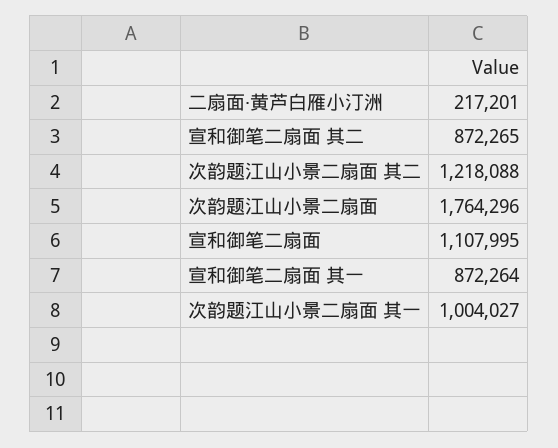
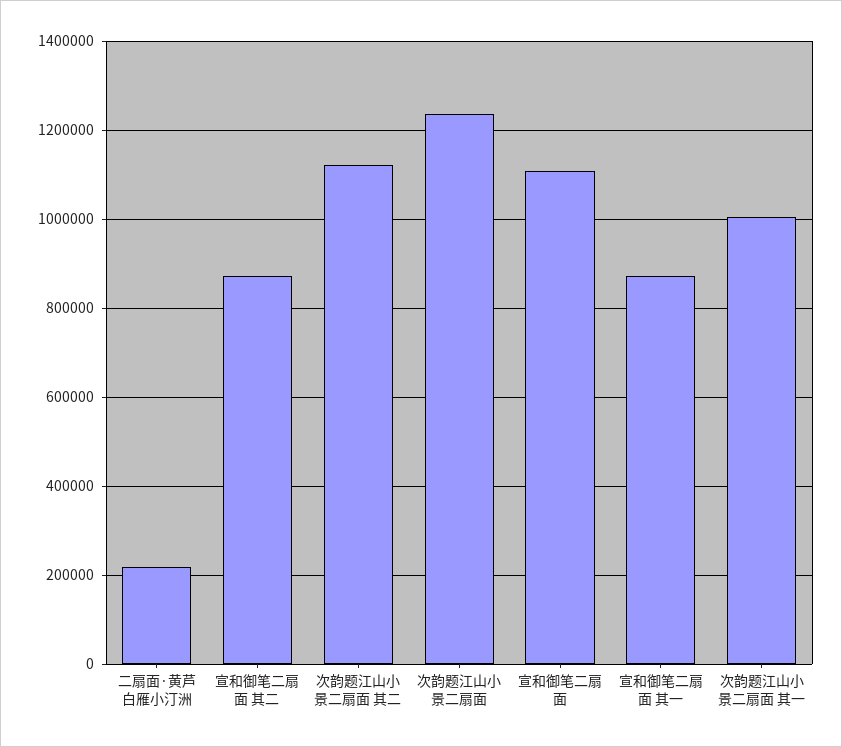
次韵题江山小景二扇面 其二: 1218088 -> 1120000
次韵题江山小景二扇面: 1764296 -> 1240000

